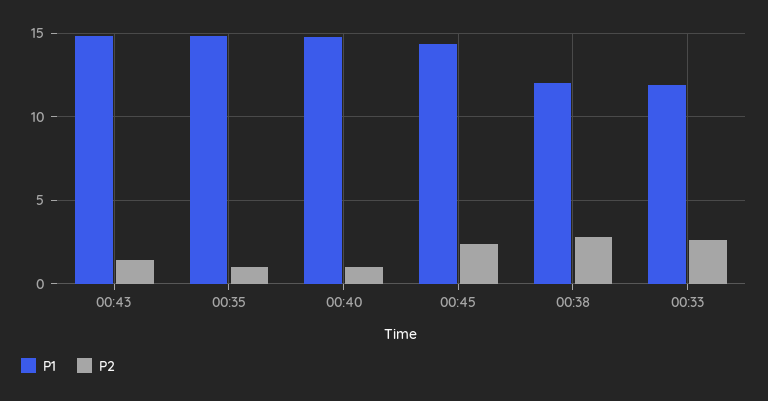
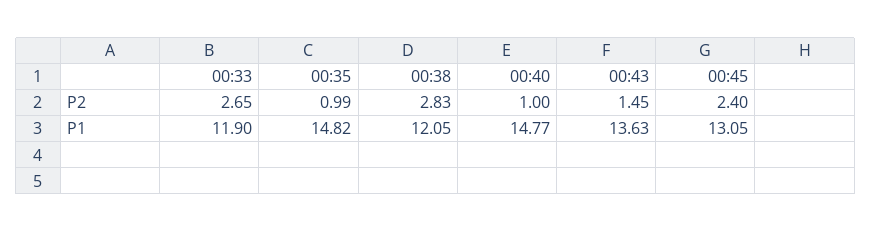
P1, 00:43: 15 -> 13.63
P1, 00:45: 14.5 -> 13.05

